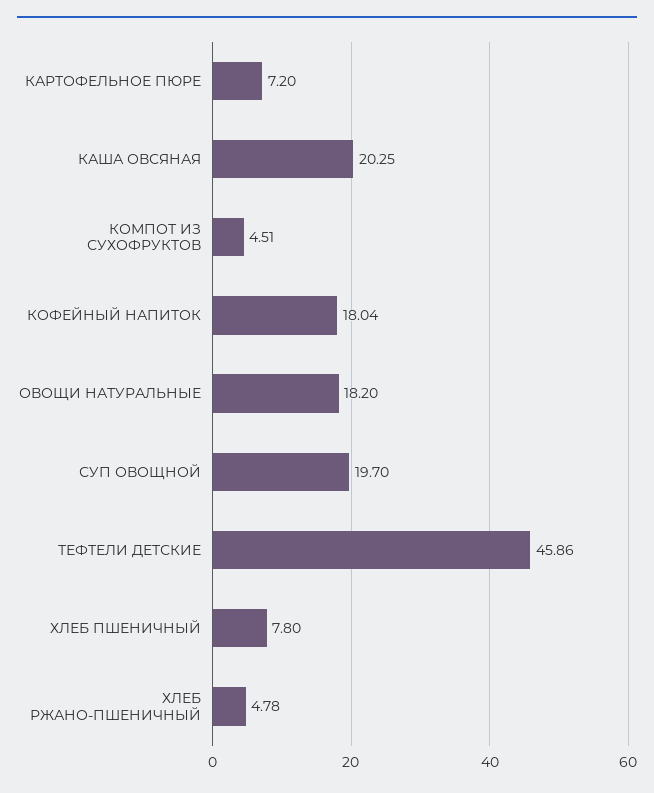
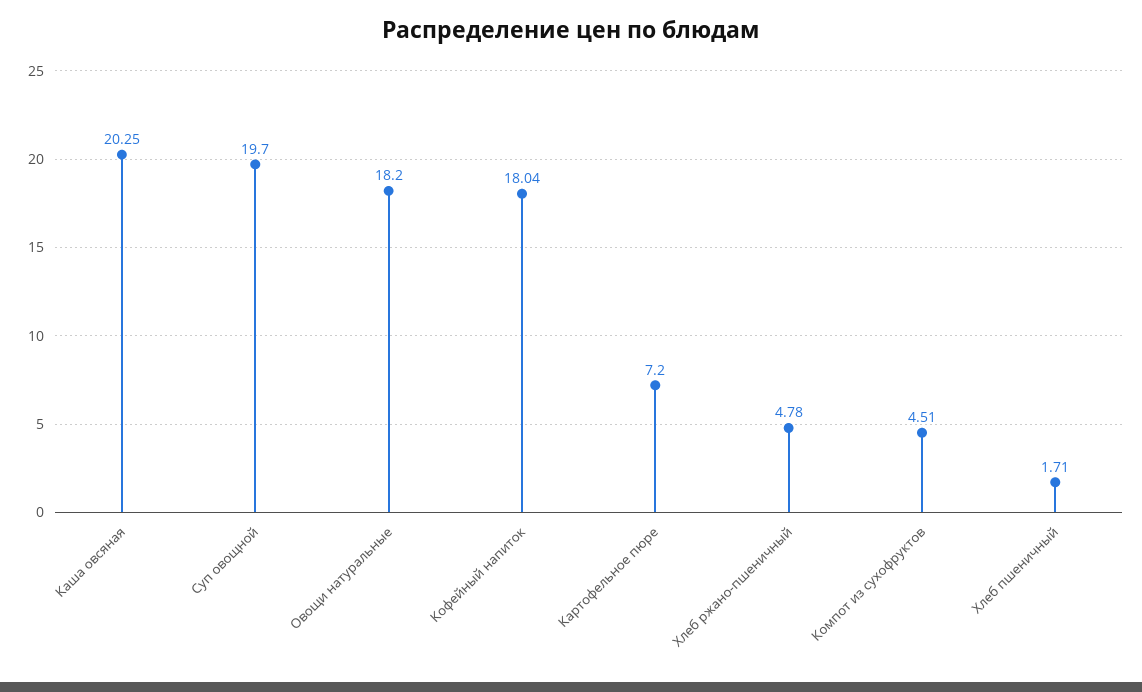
ТЕФТЕЛИ ДЕТСКИЕ: 45.86 -> none
ХЛЕБ ПШЕНИЧНЫЙ: 7.8 -> 1.71

